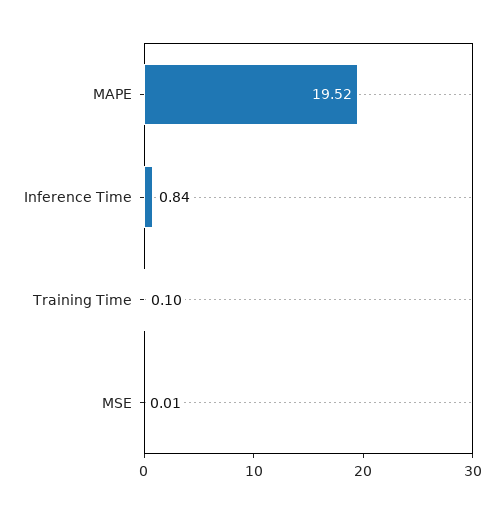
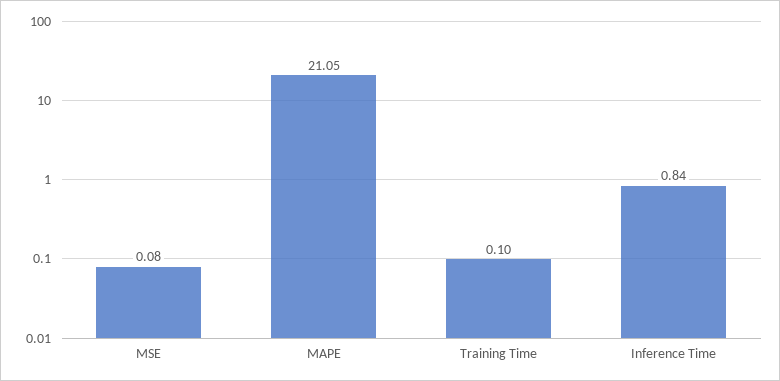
MAPE: 19.52 -> 21.05
MSE: 0.01 -> 0.08

